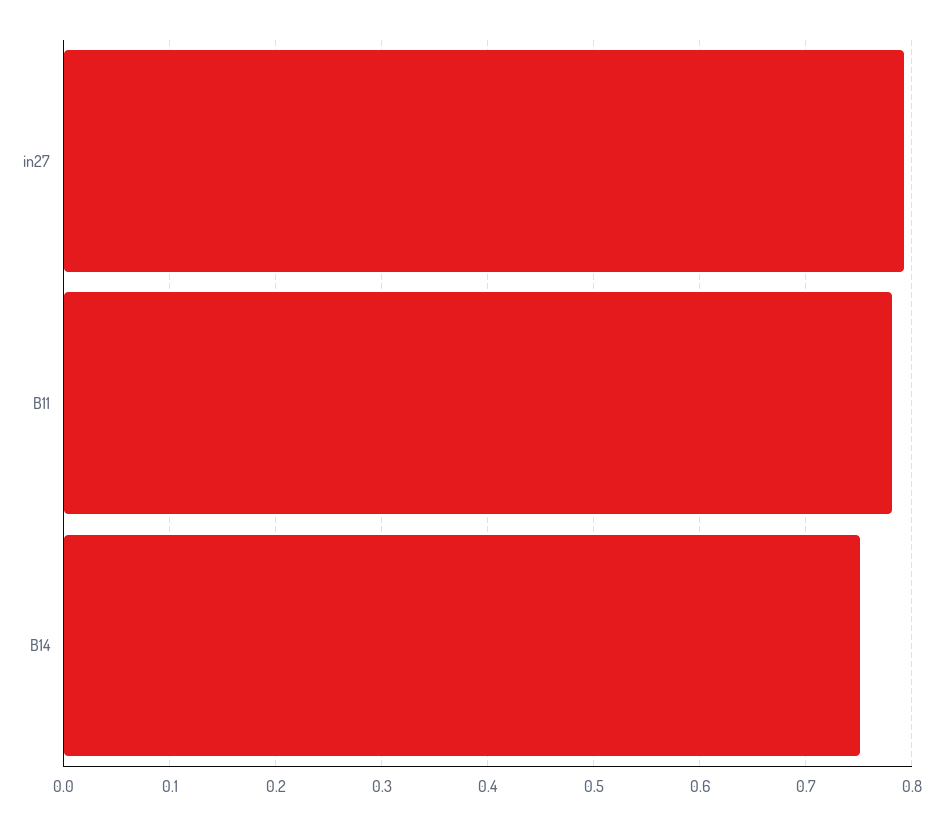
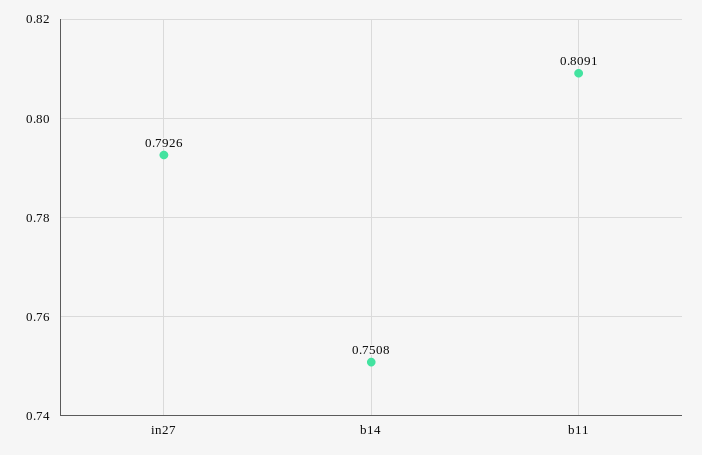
B11: 0.78 -> 0.8091

